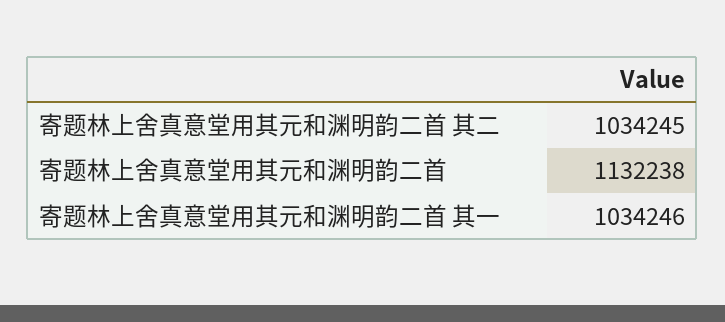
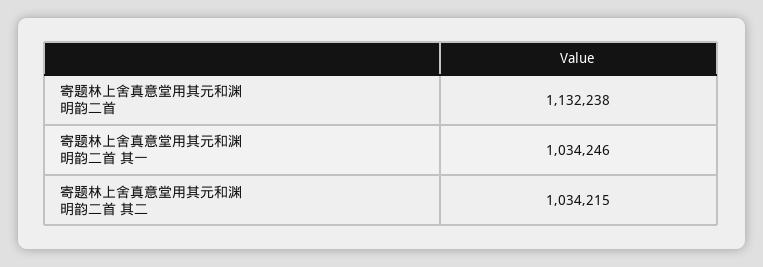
寄题林上舍真意堂用其元和渊明韵二首 其二: 1034245 -> 1034215

